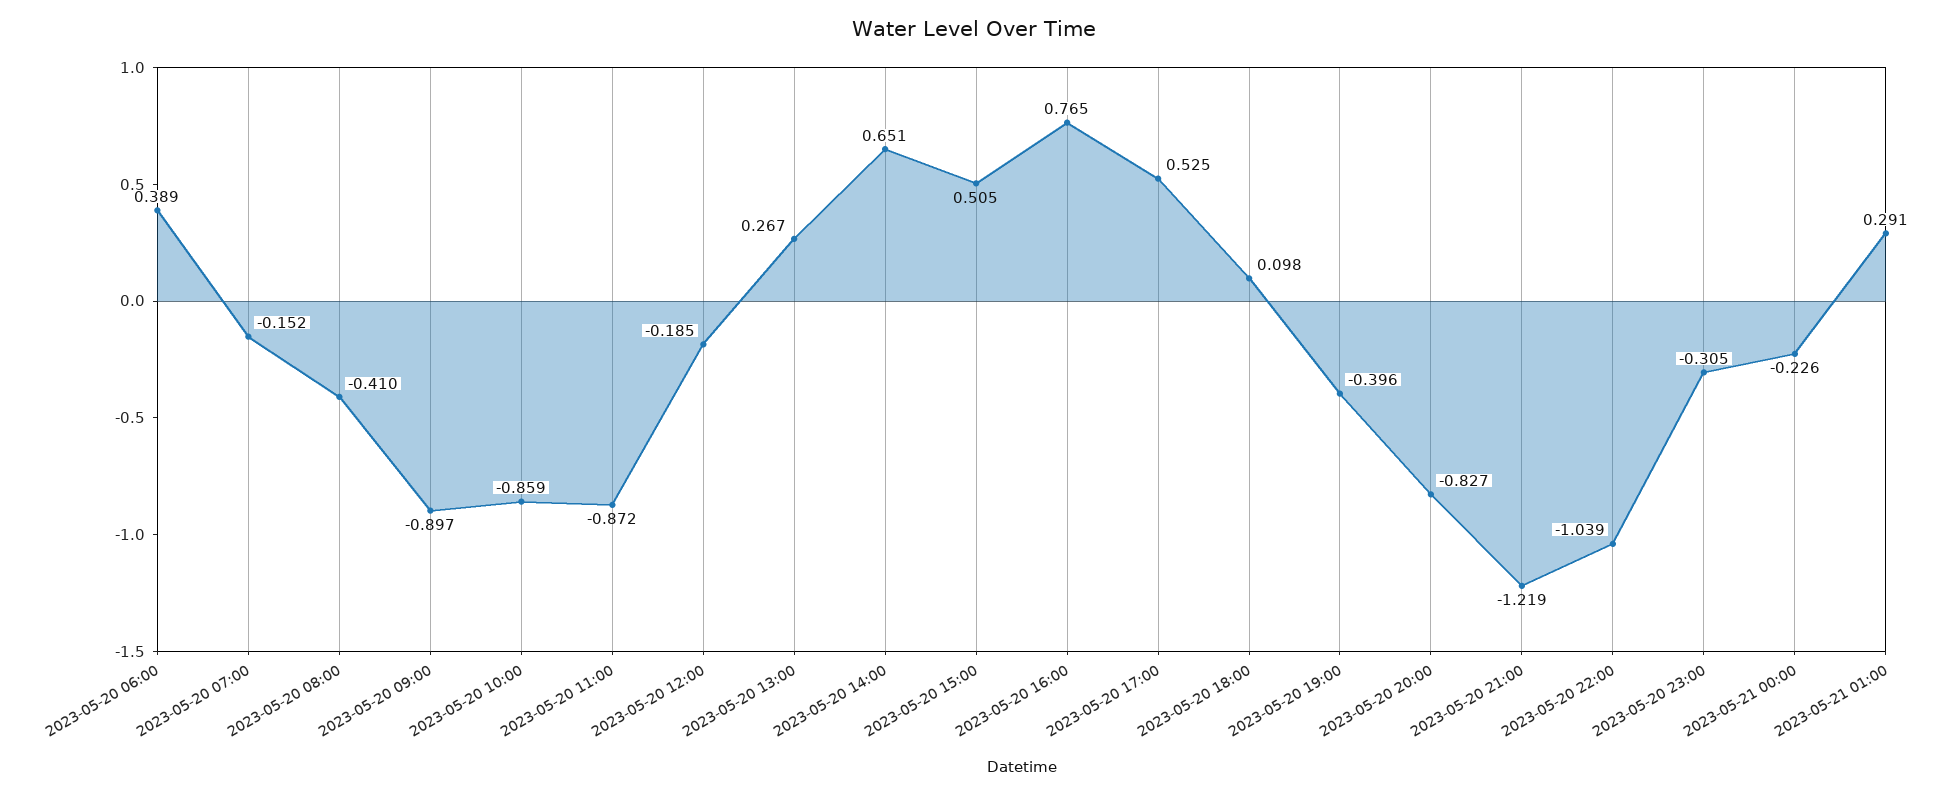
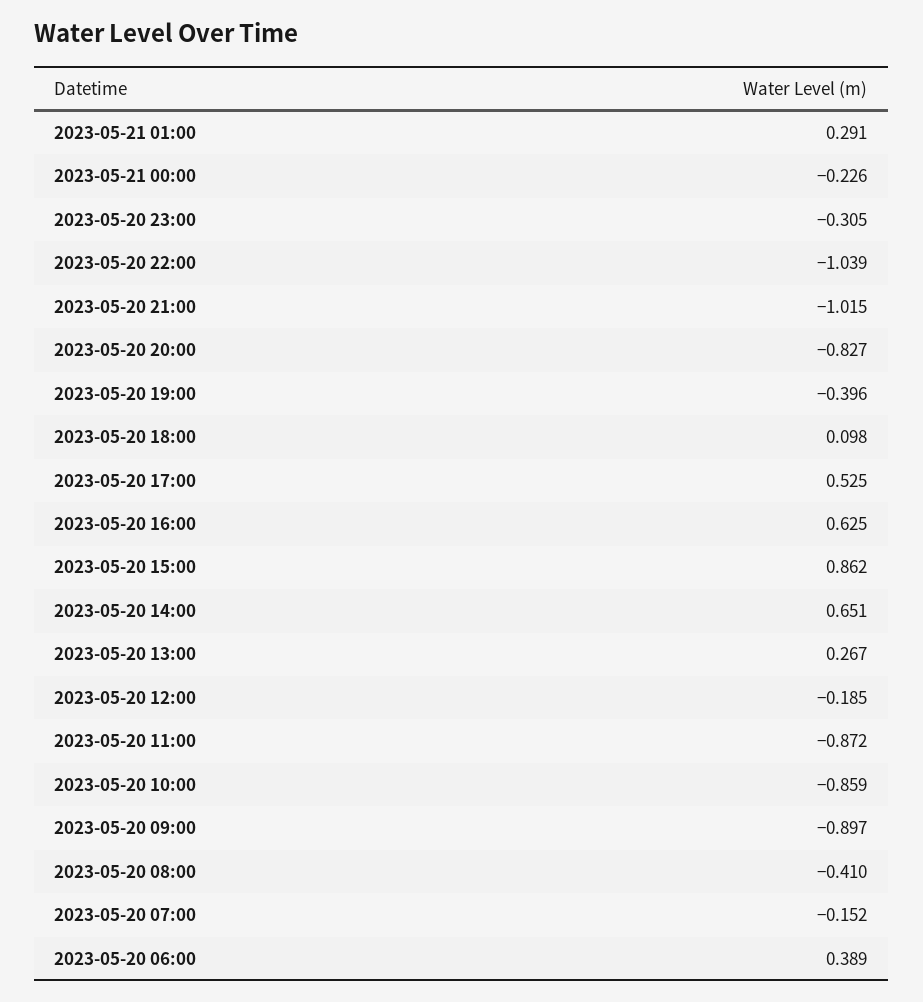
2023-05-20 15:00: 0.505 -> 0.862
2023-05-20 16:00: 0.765 -> 0.625
2023-05-20 21:00: -1.219 -> -1.015

